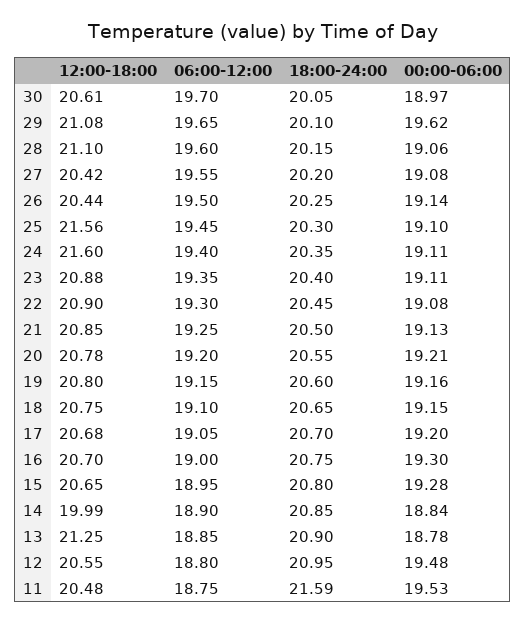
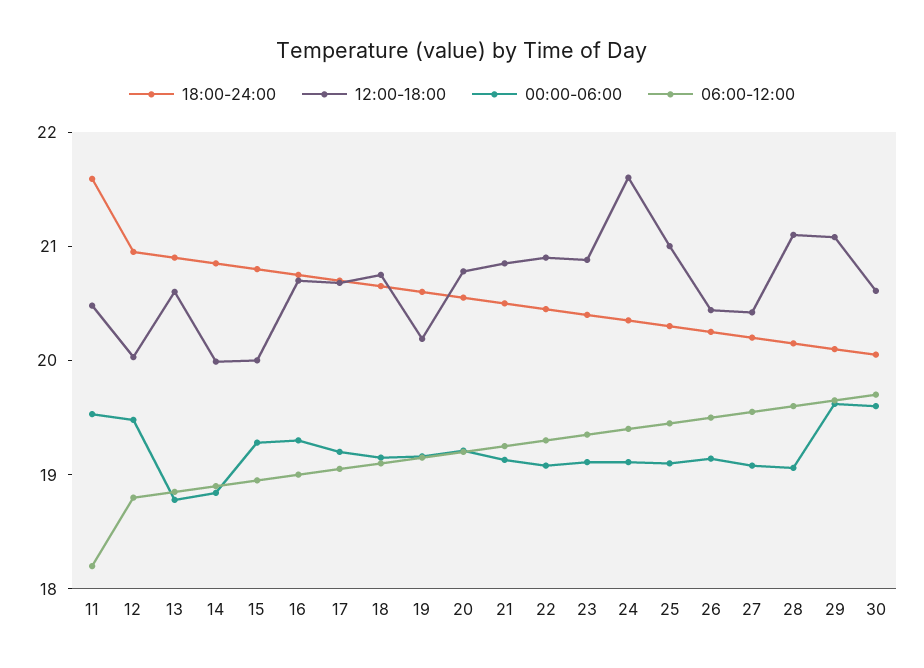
00:00-06:00, 30: 18.97 -> 19.6
12:00-18:00, 25: 21.56 -> 21
12:00-18:00, 19: 20.8 -> 20.2
12:00-18:00, 15: 20.65 -> 20
12:00-18:00, 13: 21.25 -> 20.6
12:00-18:00, 12: 20.55 -> 20
06:00-12:00, 11: 18.75 -> 18.2

